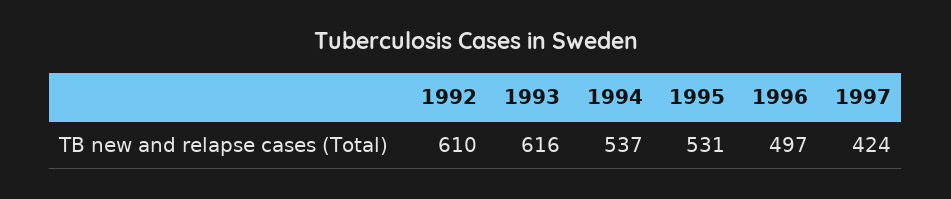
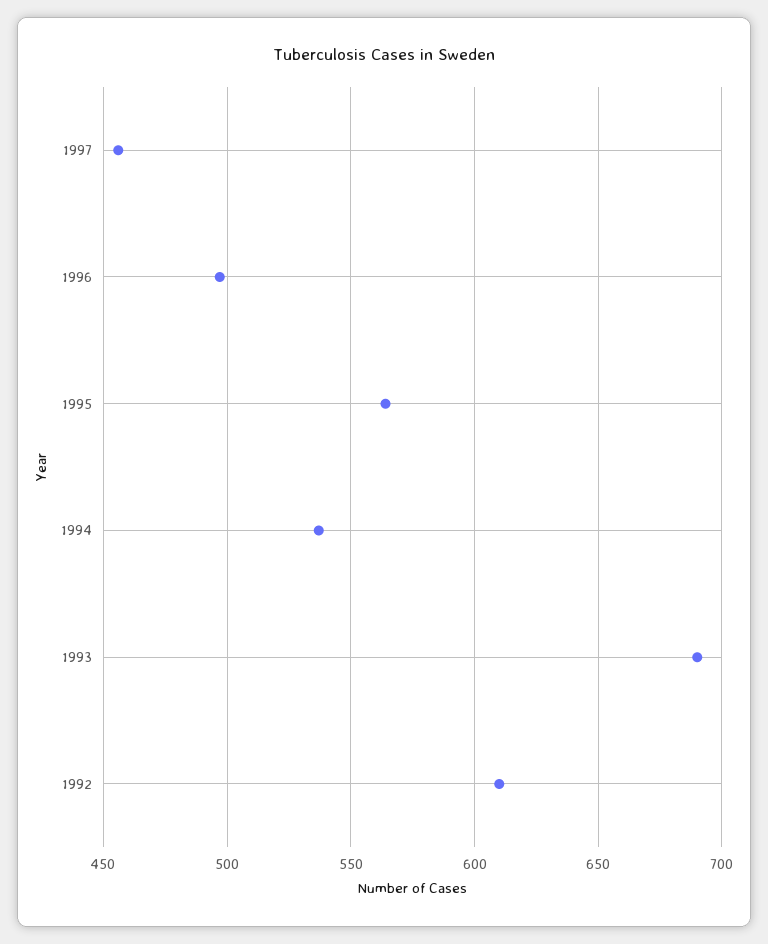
1993: 616 -> 690
1995: 531 -> 565
1997: 424 -> 455

